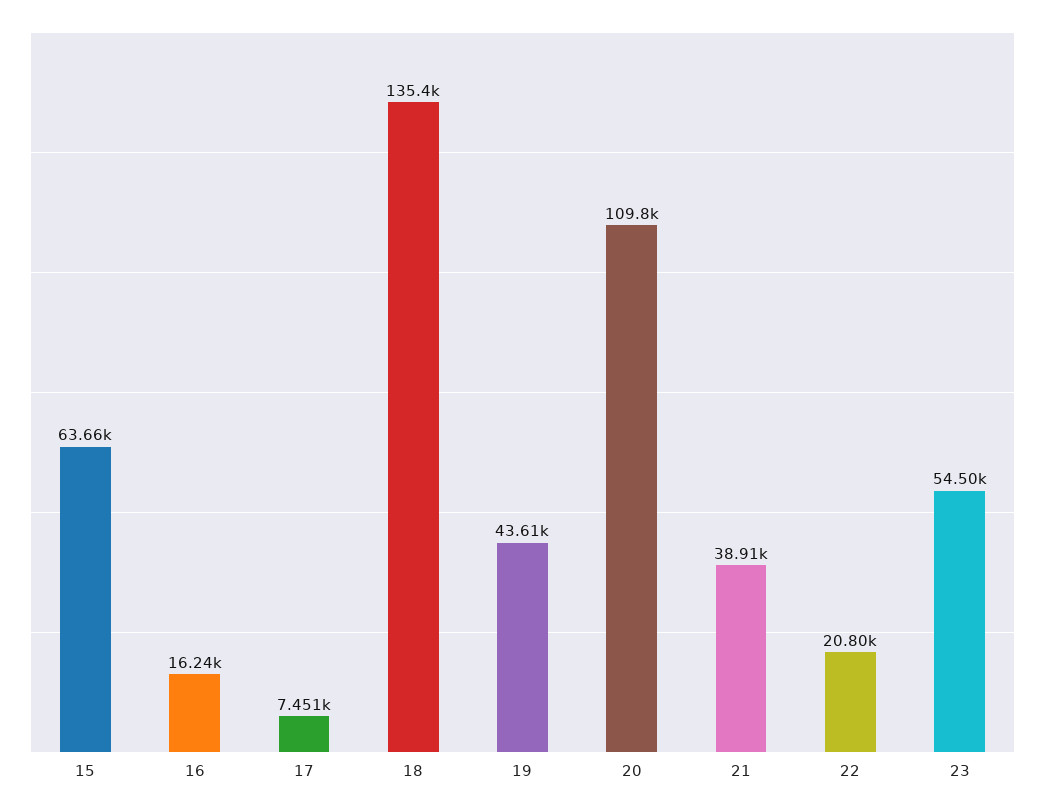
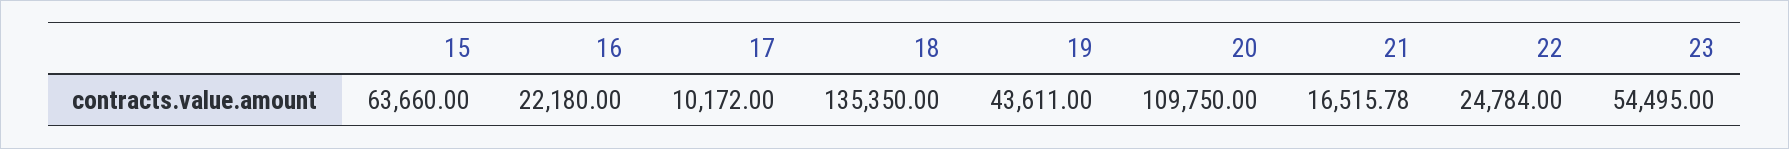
16: 16240 -> 22180
17: 7451 -> 10172
21: 38910 -> 16515.78
22: 20800 -> 24784

